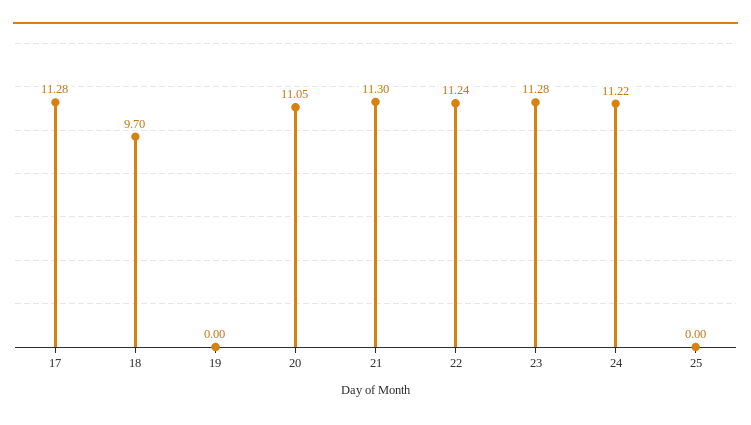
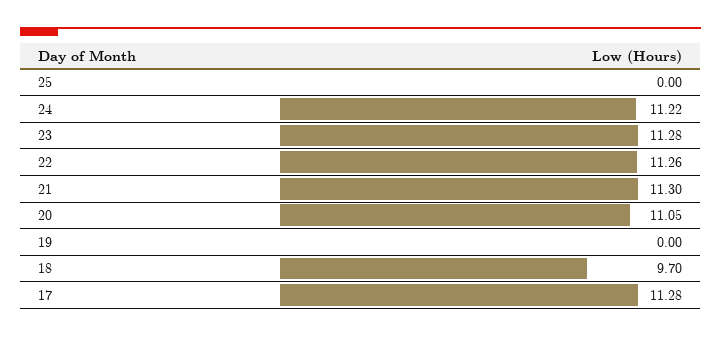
22: 11.24 -> 11.26

